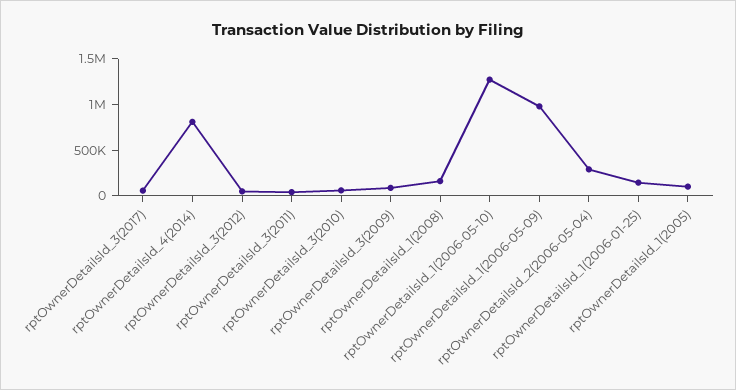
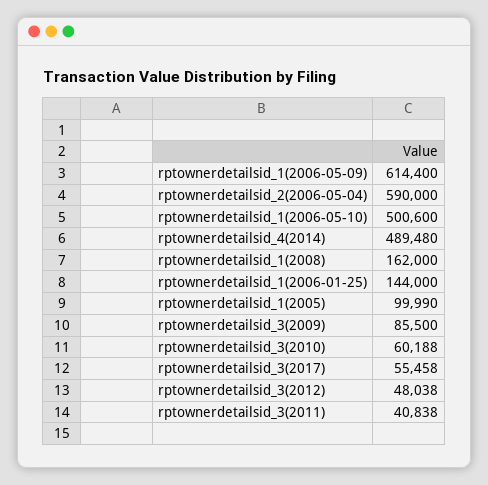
rptOwnerDetailsId_4(2014): 800000 -> 489480
rptOwnerDetailsId_1(2006-05-10): 1300000 -> 500600
rptOwnerDetailsId_1(2006-05-09): 1000000 -> 614400
rptOwnerDetailsId_2(2006-05-04): 300000 -> 590000

